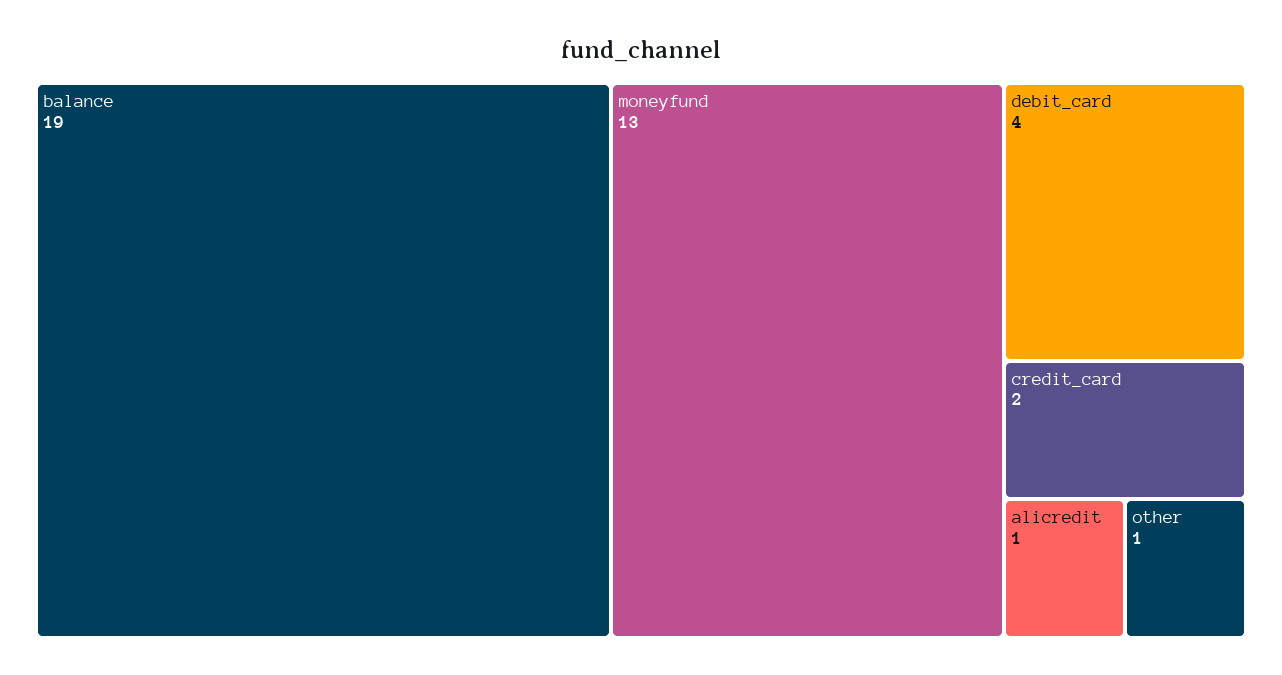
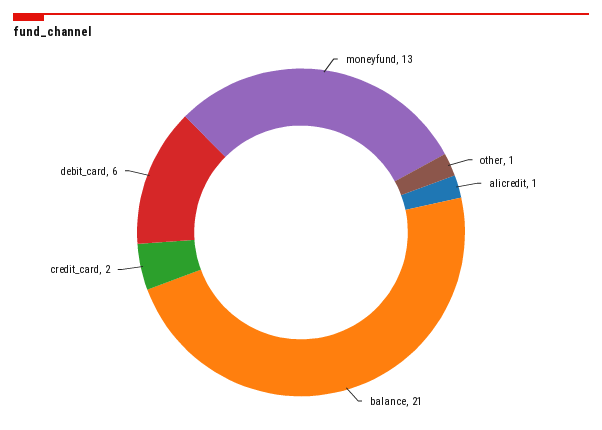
balance: 19 -> 21
debit_card: 4 -> 6

